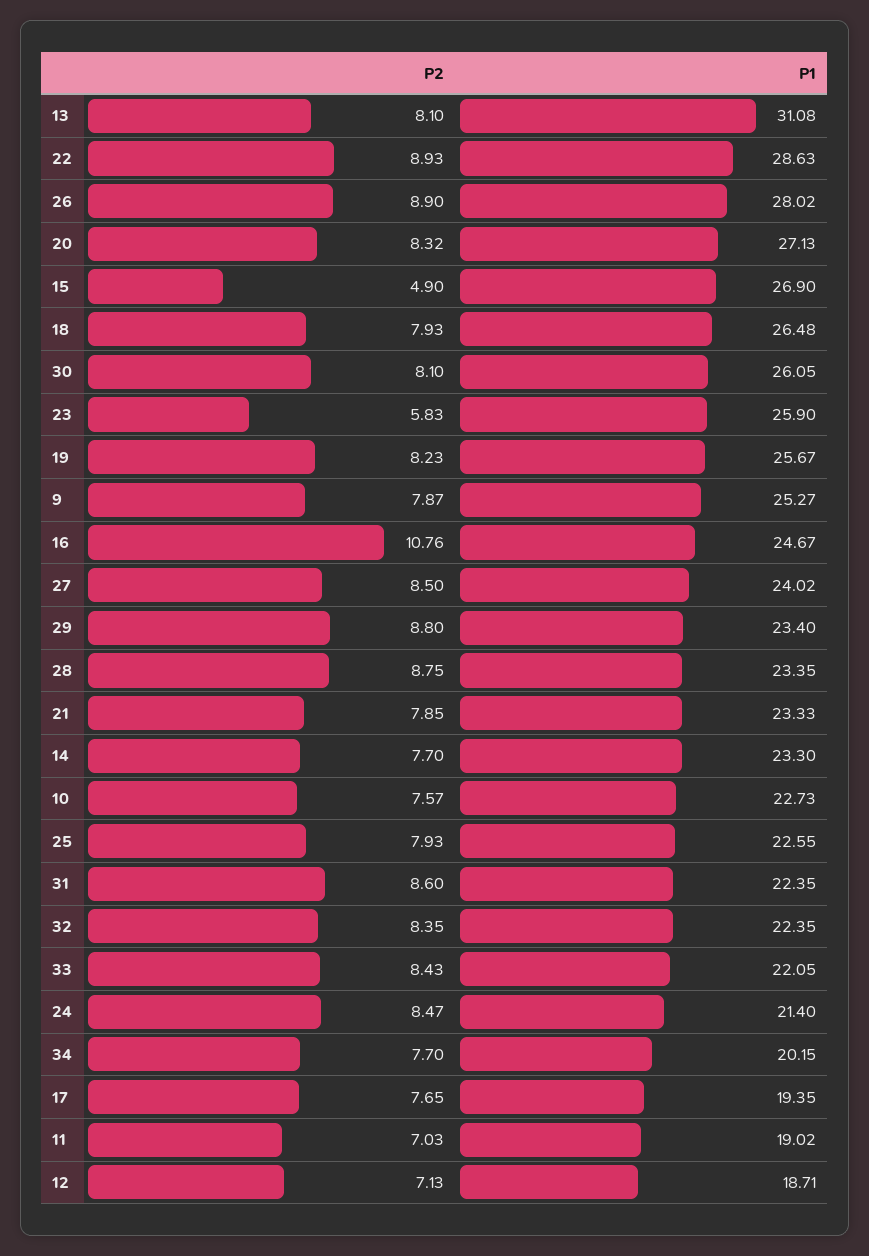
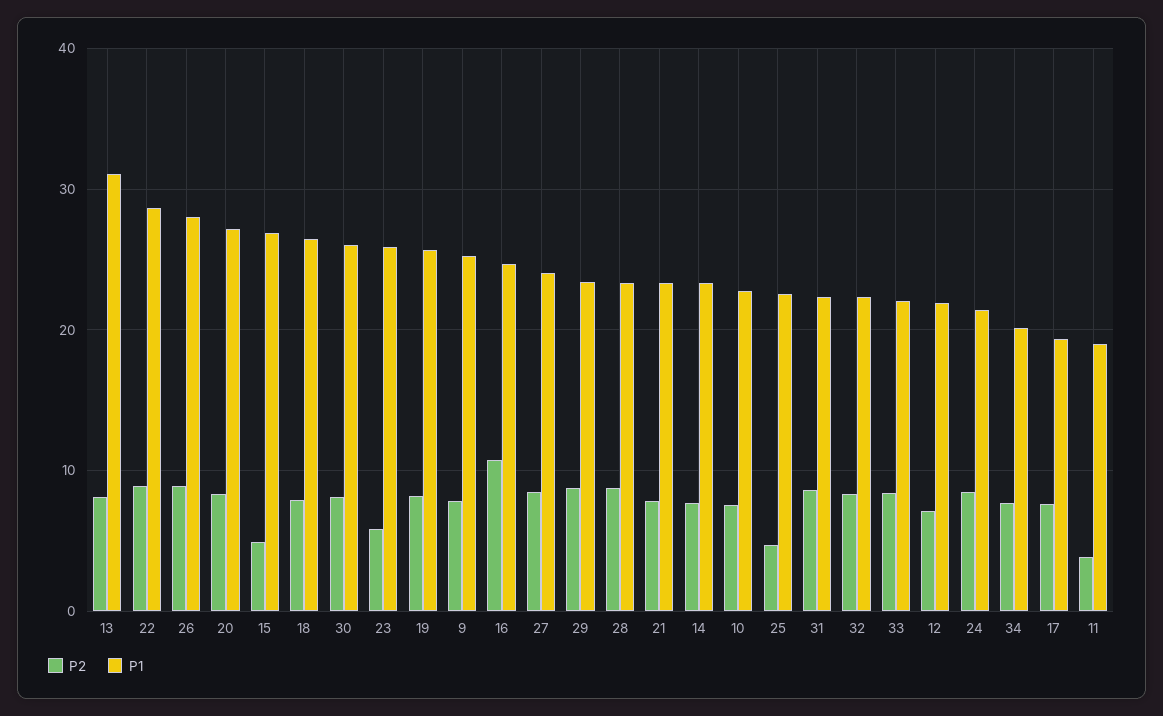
P2, 25: 7.93 -> 5
P2, 11: 7.03 -> 4
P1, 12: 18.71 -> 22

